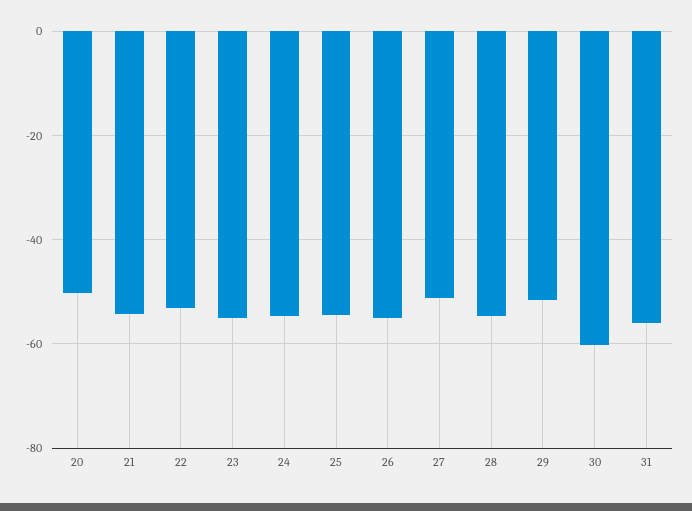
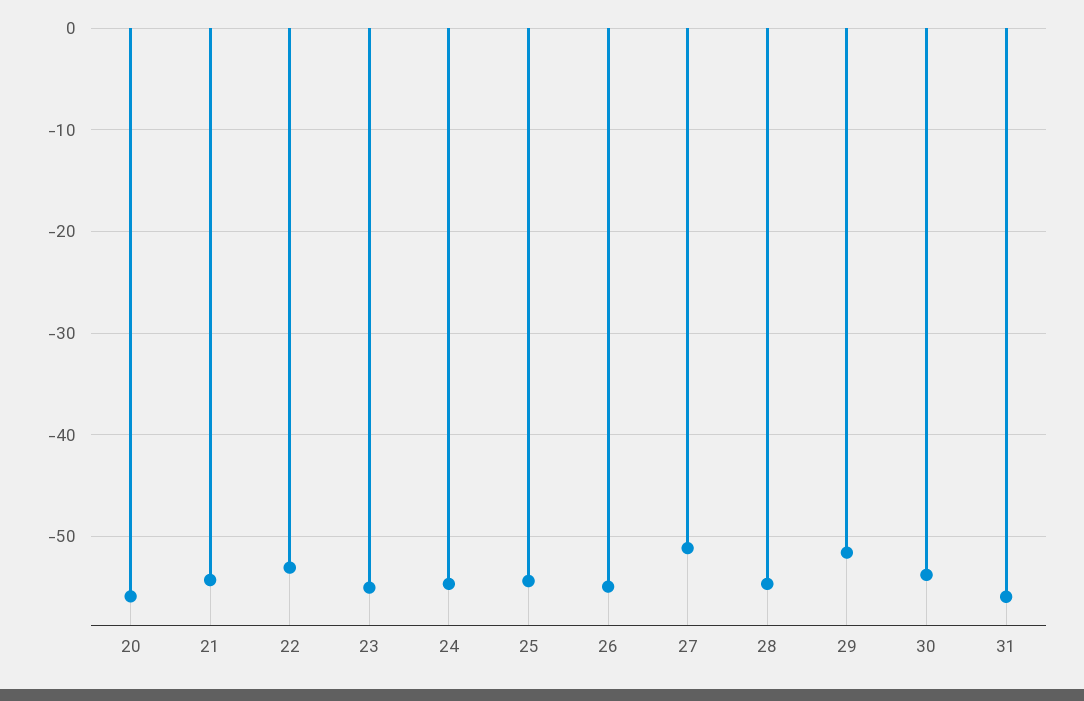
20: -50 -> -56
30: -60 -> -54

